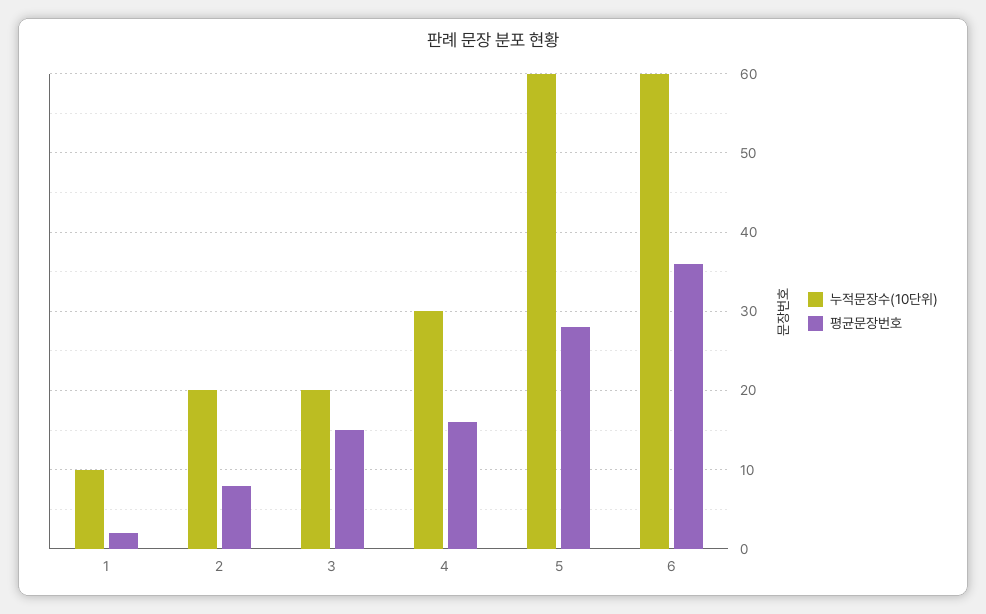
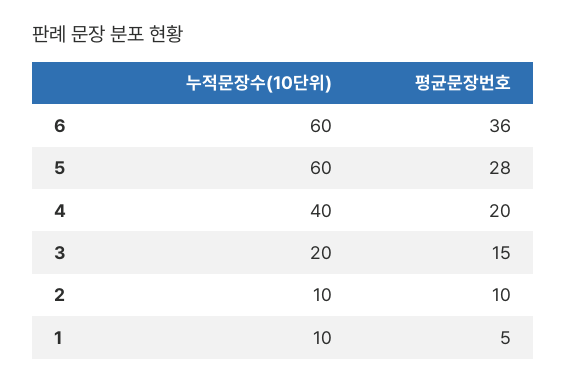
평균문장번호, 1: 2 -> 5
누적문장수(10단위), 2: 20 -> 10
평균문장번호, 2: 8 -> 10
누적문장수(10단위), 4: 30 -> 40
평균문장번호, 4: 16 -> 20

